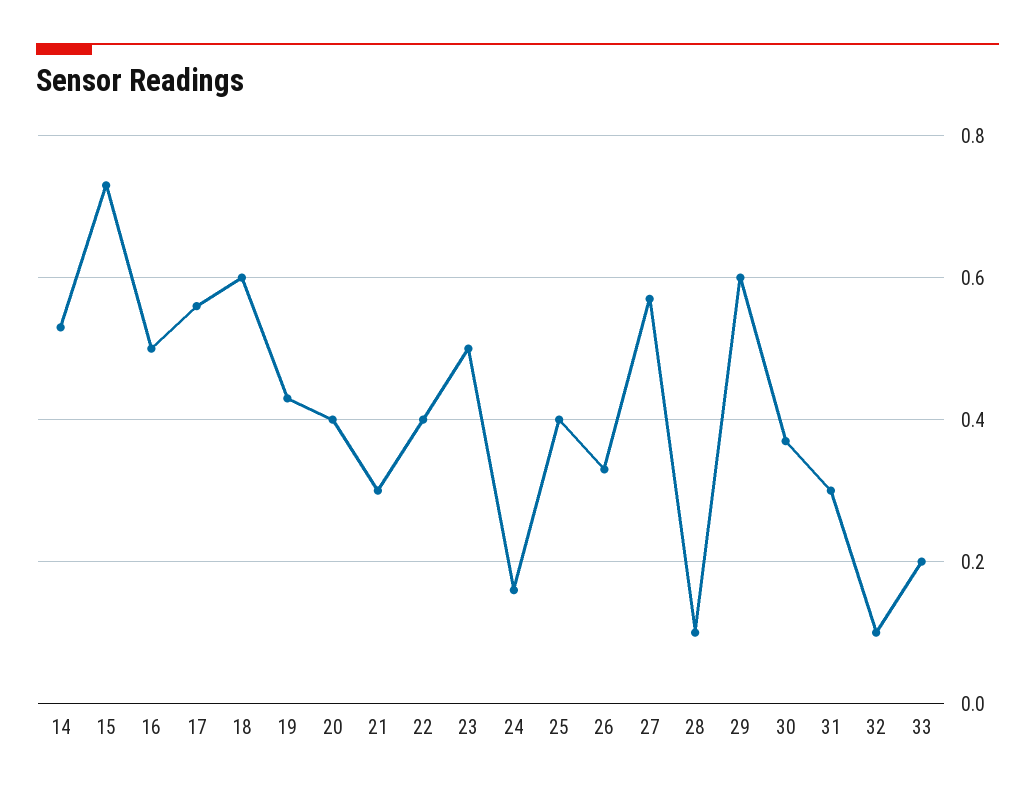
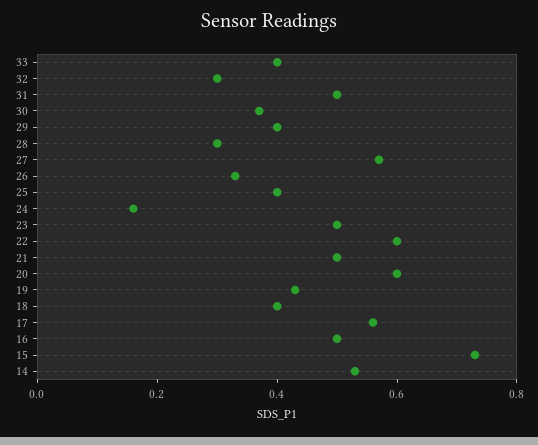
18: 0.6 -> 0.4
20: 0.4 -> 0.6
21: 0.3 -> 0.5
22: 0.4 -> 0.6
28: 0.1 -> 0.3
29: 0.6 -> 0.4
31: 0.3 -> 0.5
32: 0.1 -> 0.3
33: 0.2 -> 0.4

